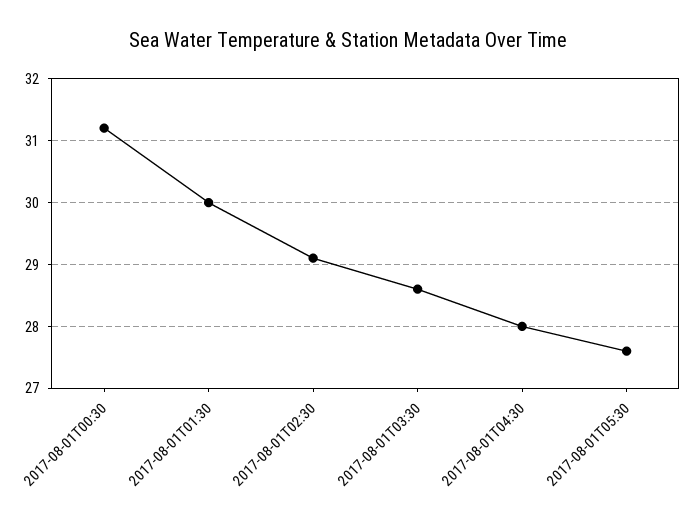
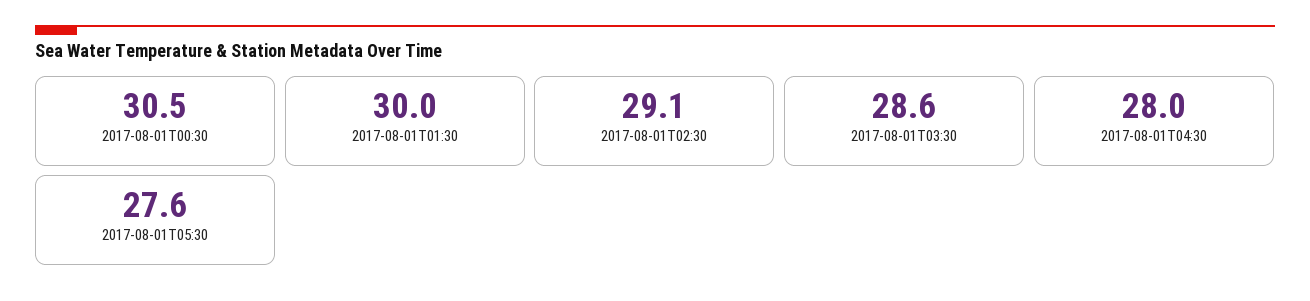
2017-08-01T00:30: 31.2 -> 30.5

